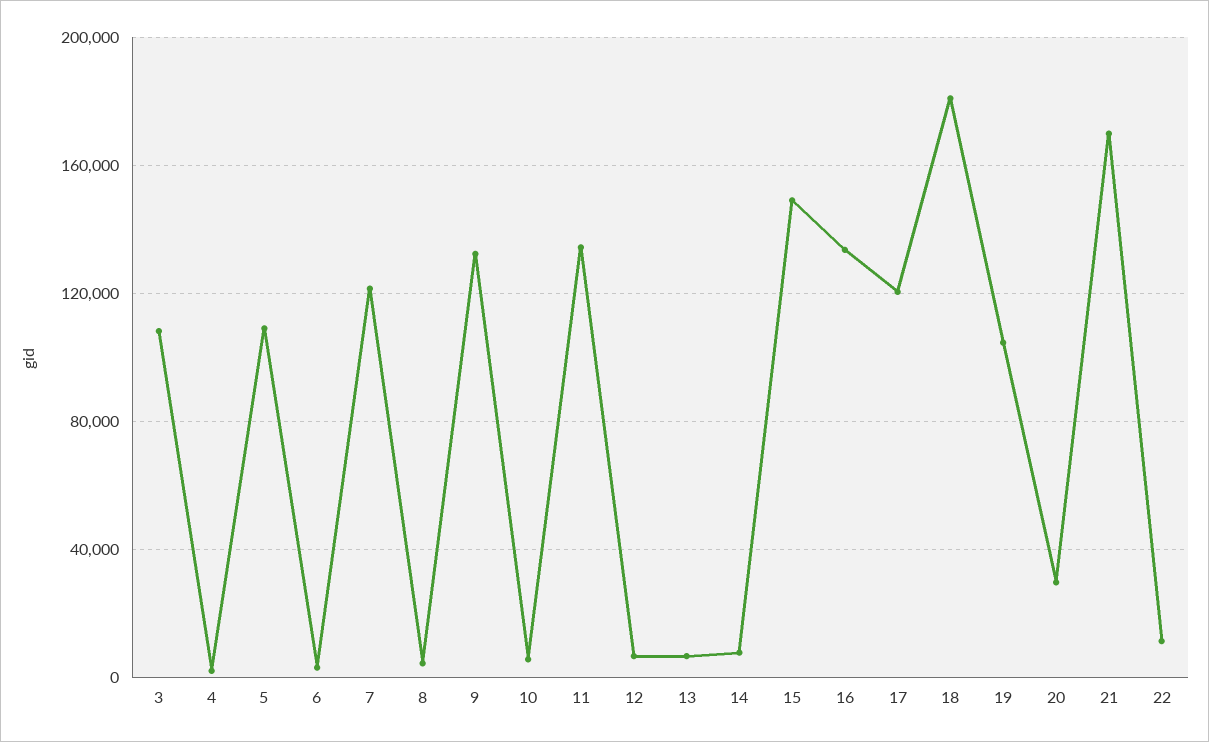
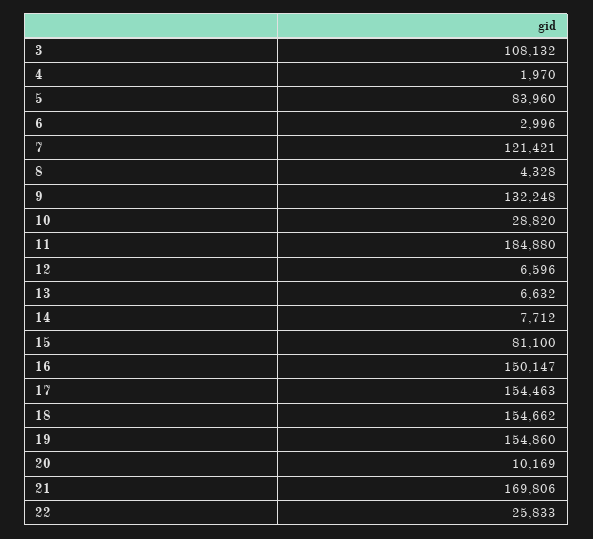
5: 110000 -> 83960
10: 5000 -> 28820
11: 135000 -> 184880
15: 150000 -> 81100
16: 135000 -> 150147
17: 120000 -> 154463
18: 180000 -> 154662
19: 105000 -> 154860
20: 30000 -> 10169
22: 10000 -> 25833

